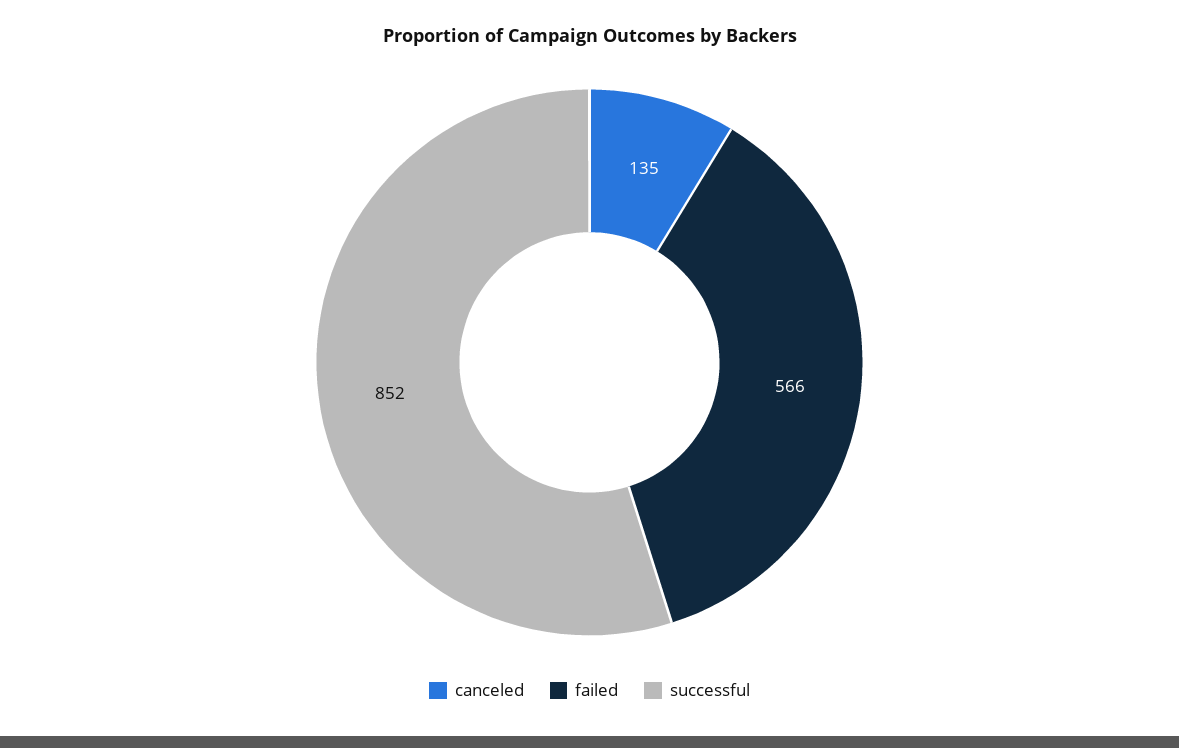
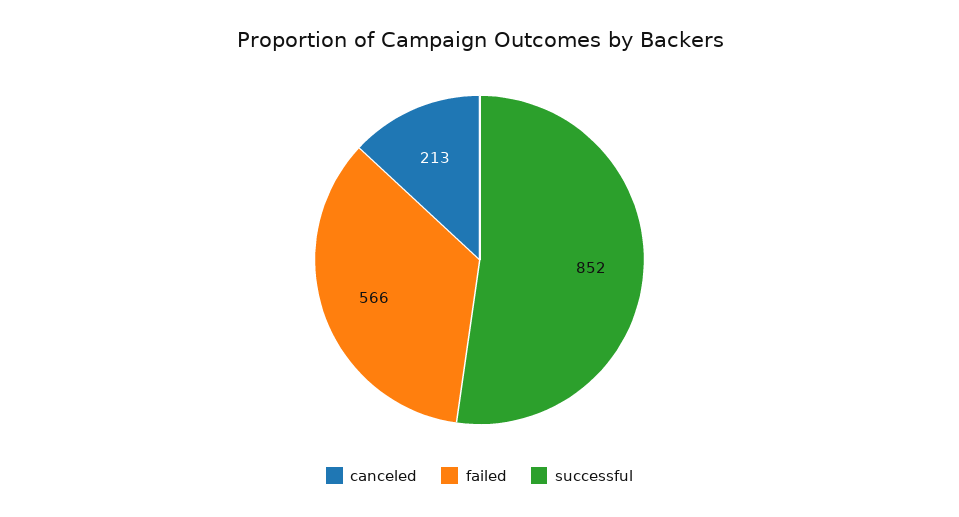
canceled: 135 -> 213

